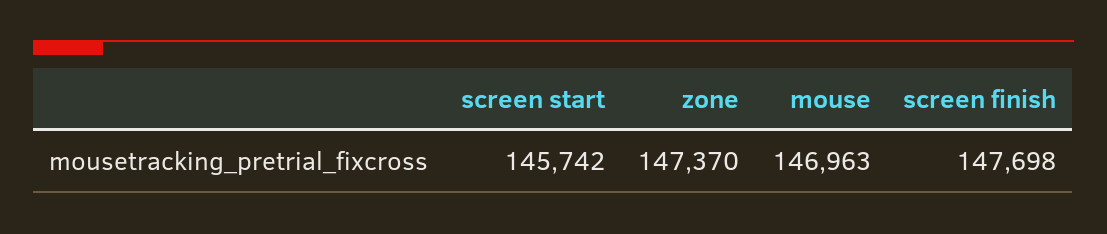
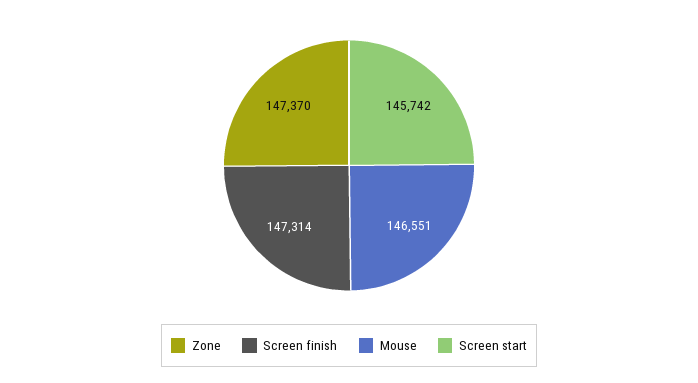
mouse: 146963 -> 146551
screen finish: 147698 -> 147314

